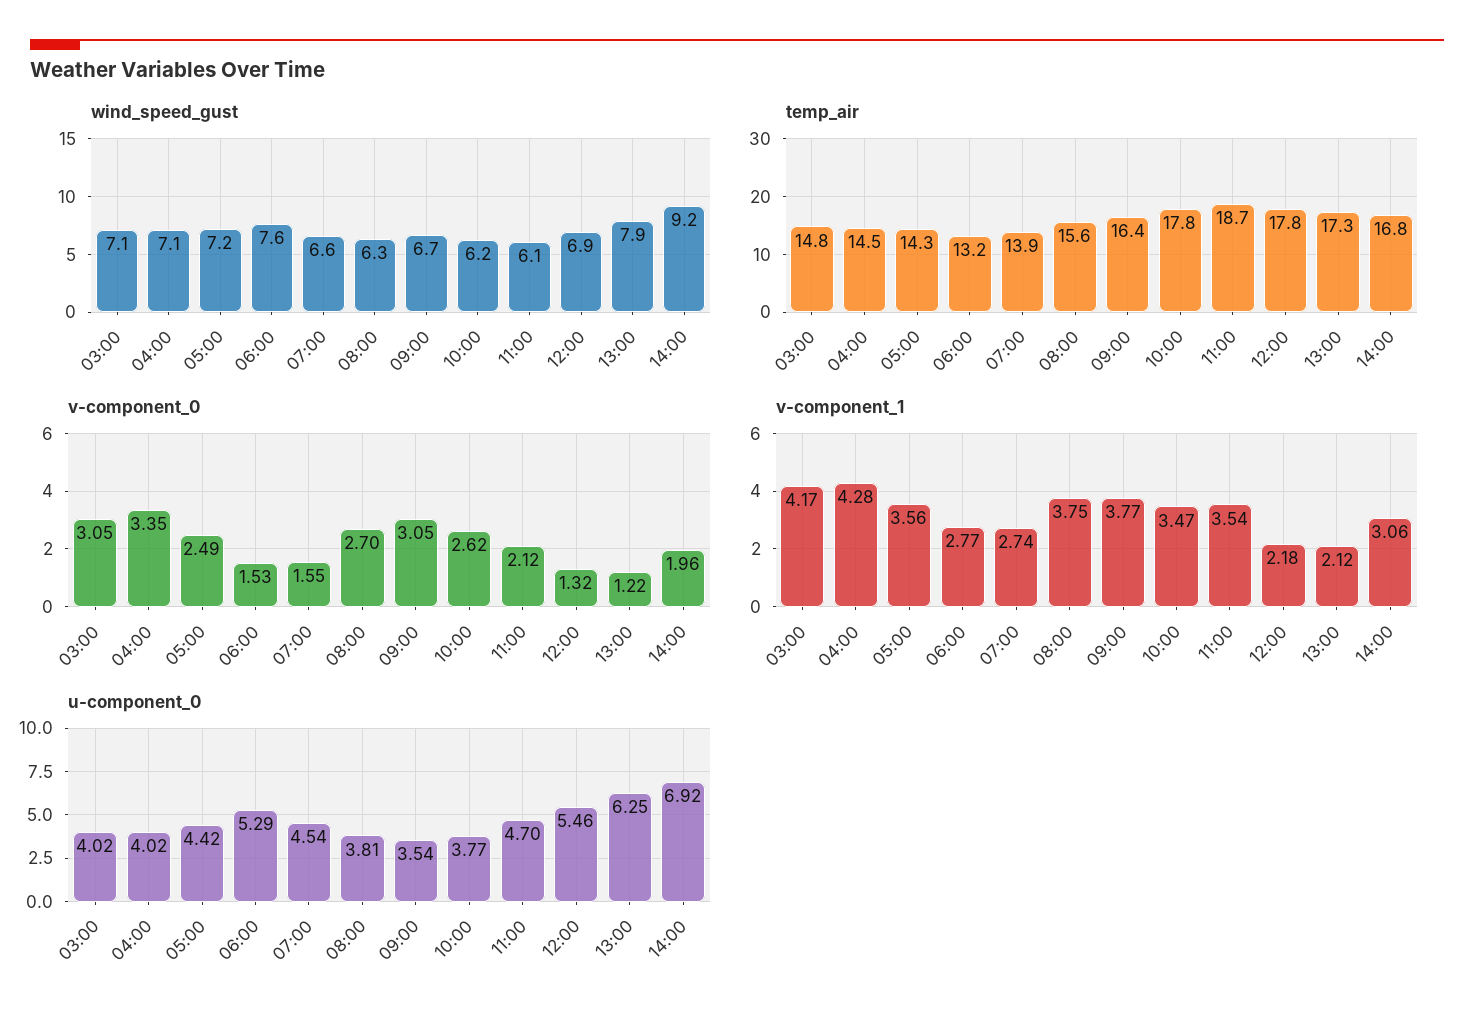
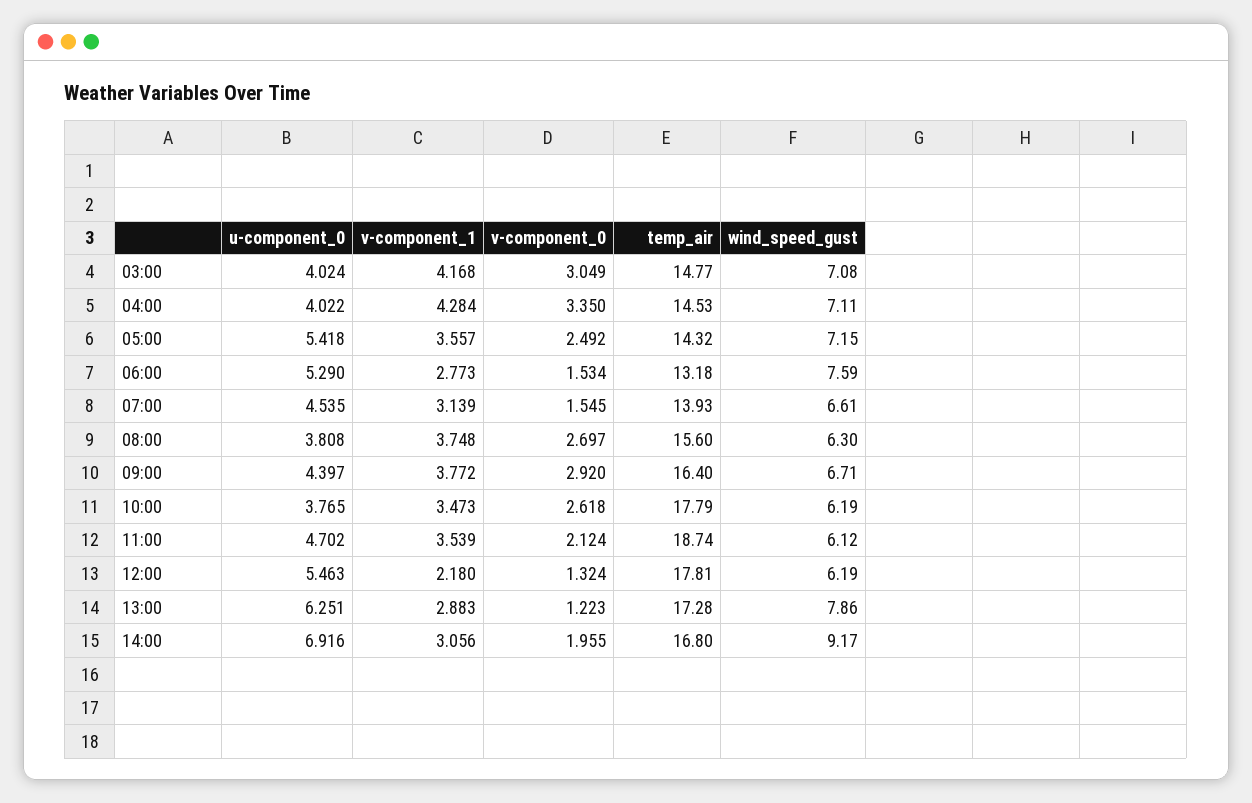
wind_speed_gust, 12:00: 6.9 -> 6.19
v-component_0, 09:00: 3.05 -> 2.92
v-component_1, 07:00: 2.74 -> 3.139
v-component_1, 13:00: 2.12 -> 2.883
u-component_0, 05:00: 4.42 -> 5.418
u-component_0, 09:00: 3.54 -> 4.397

